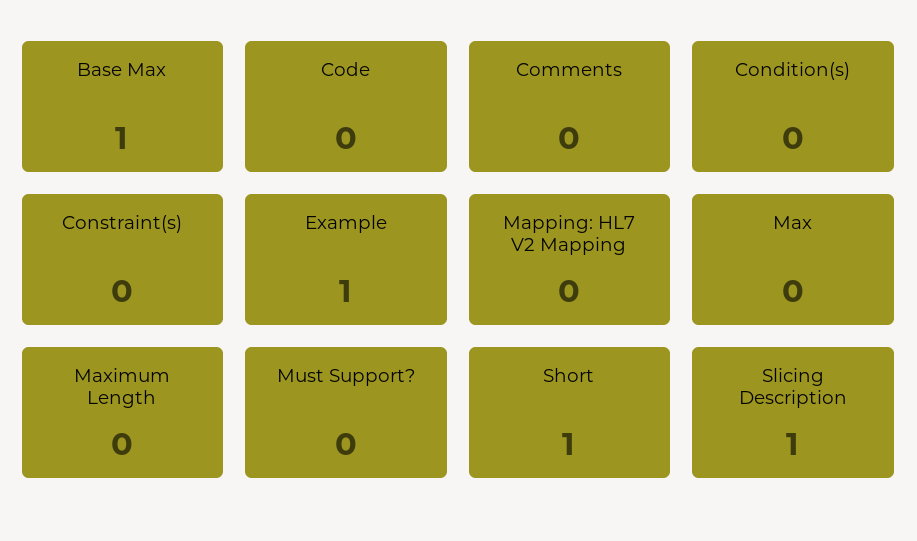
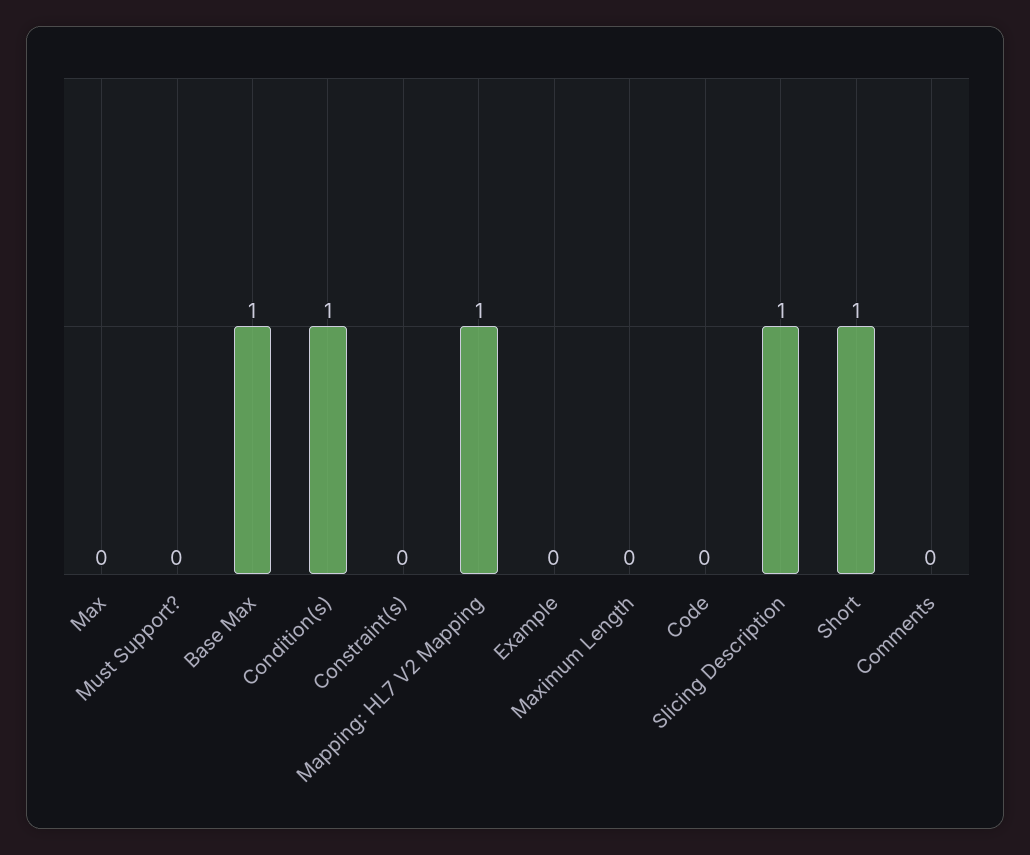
Condition(s): 0 -> 1
Example: 1 -> 0
Mapping: HL7 V2 Mapping: 0 -> 1

